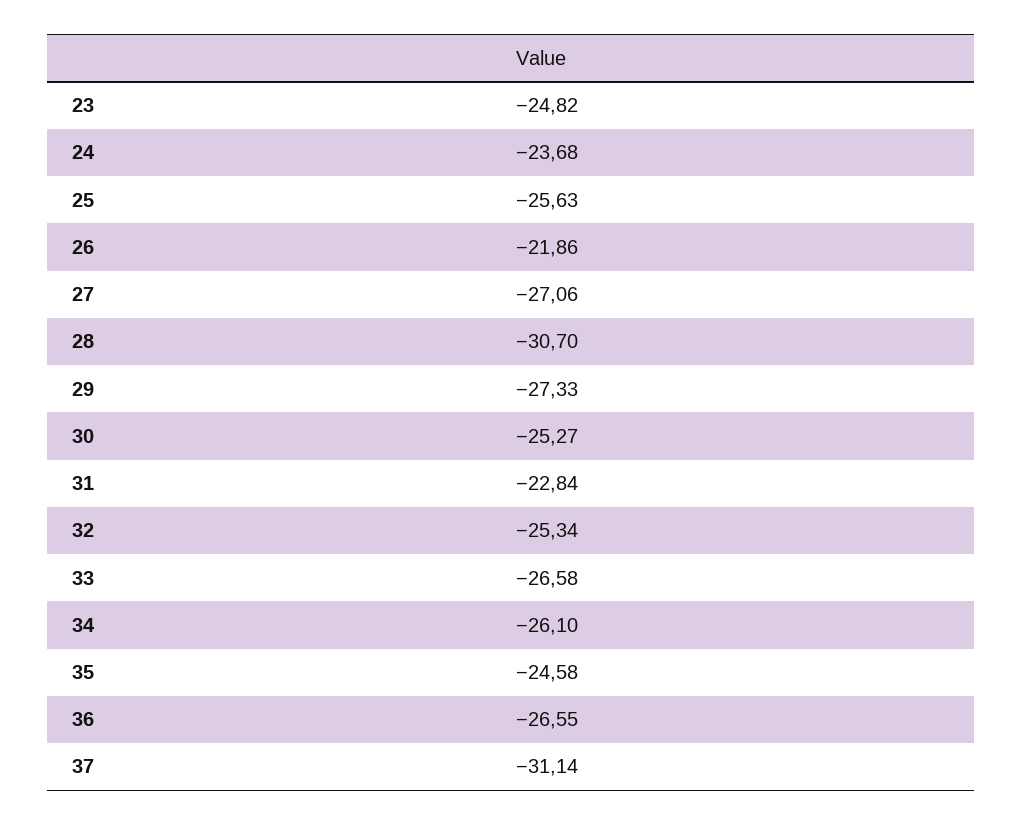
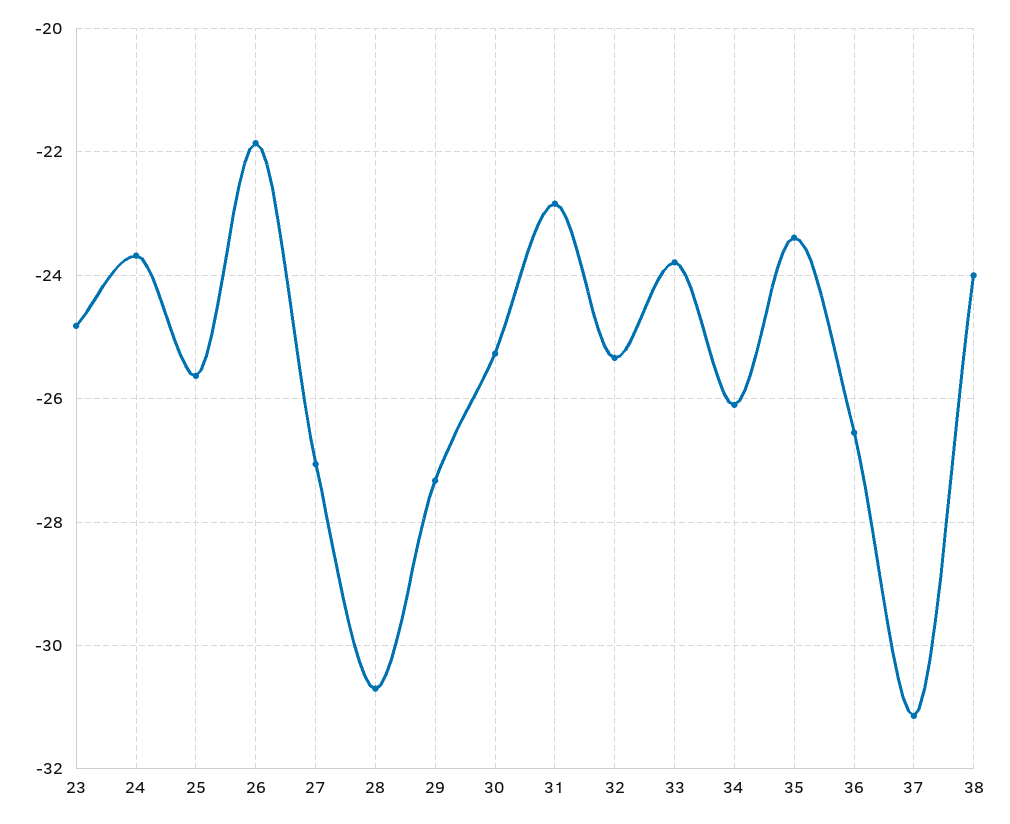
33: -26.58 -> -23.8
35: -24.58 -> -23.4
38: none -> -24

